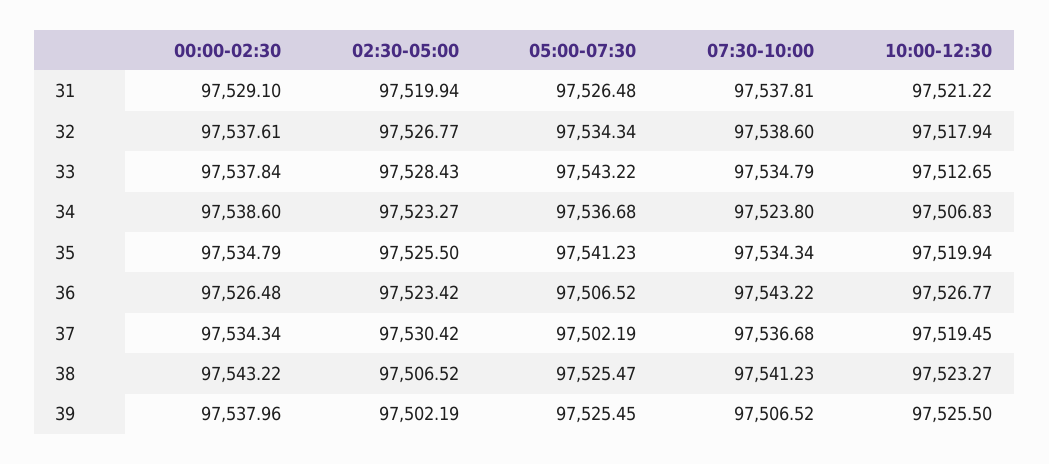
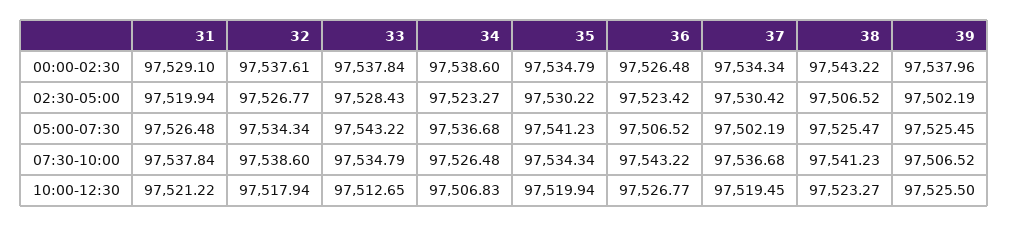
07:30-10:00, 31: 97537.81 -> 97537.84
07:30-10:00, 34: 97523.8 -> 97526.48
02:30-05:00, 35: 97525.5 -> 97530.22

